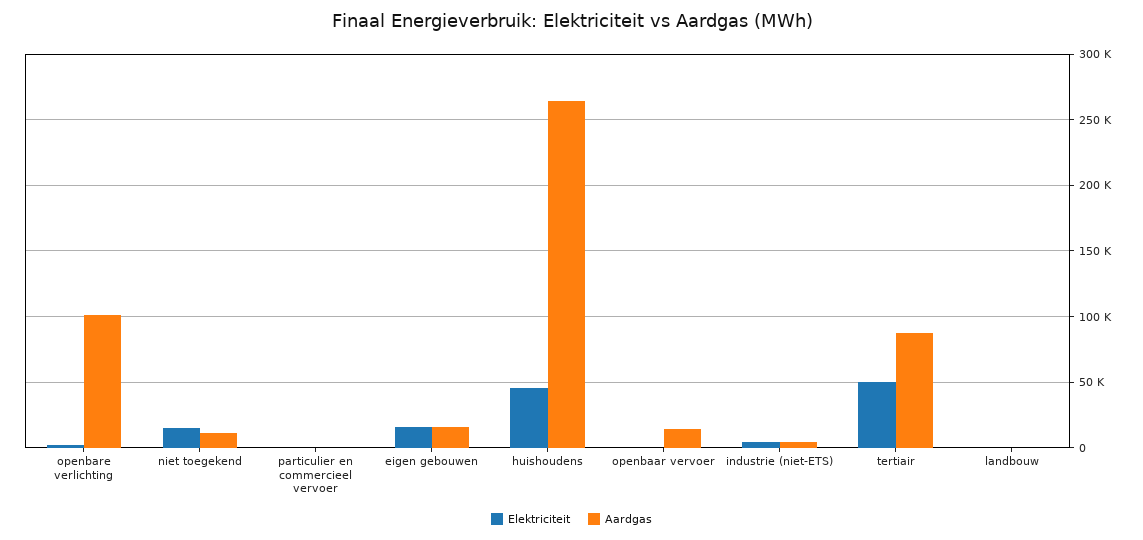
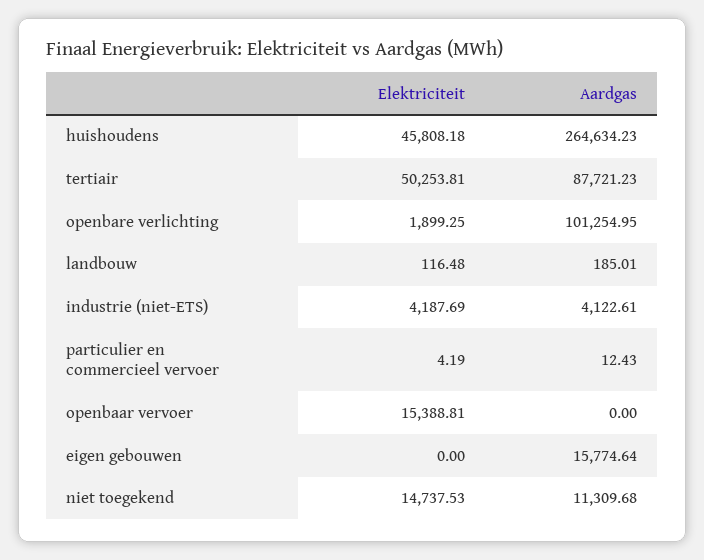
Elektriciteit, eigen gebouwen: 15000 -> 0
Elektriciteit, openbaar vervoer: 0 -> 15388.81
Aardgas, openbaar vervoer: 15000 -> 0

